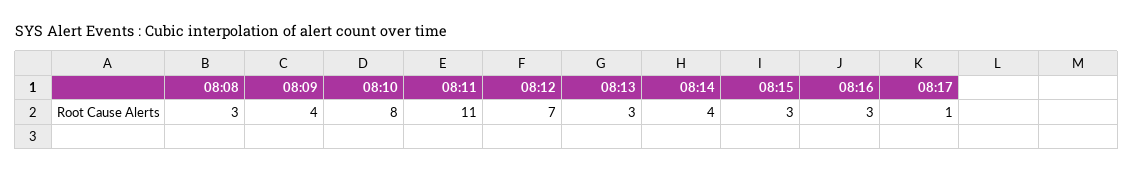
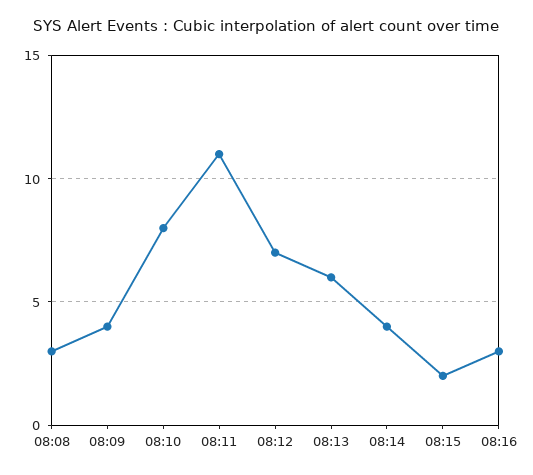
08:13: 3 -> 6
08:15: 3 -> 2
08:17: 1 -> none

